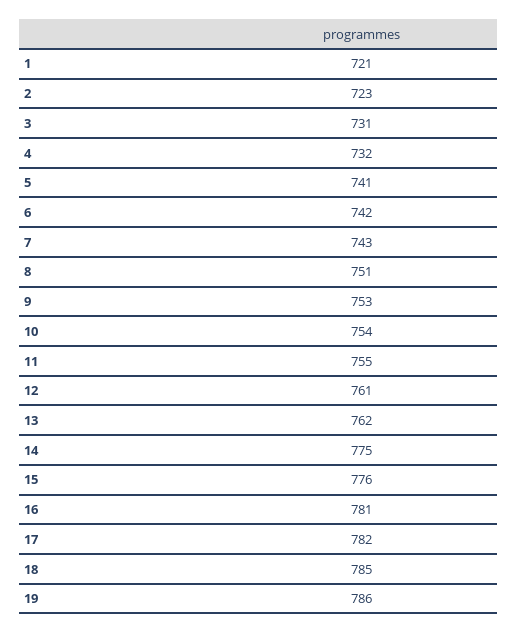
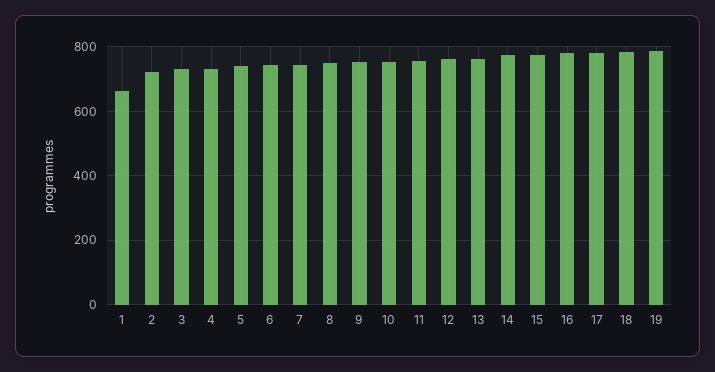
1: 721 -> 660

